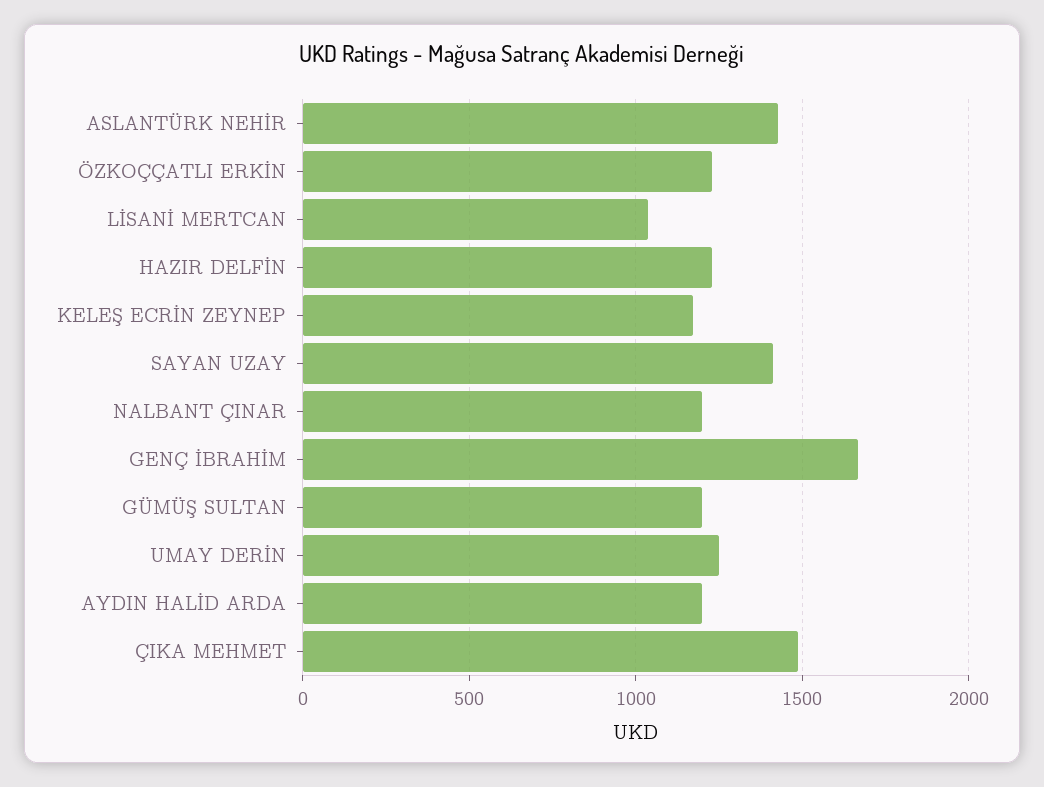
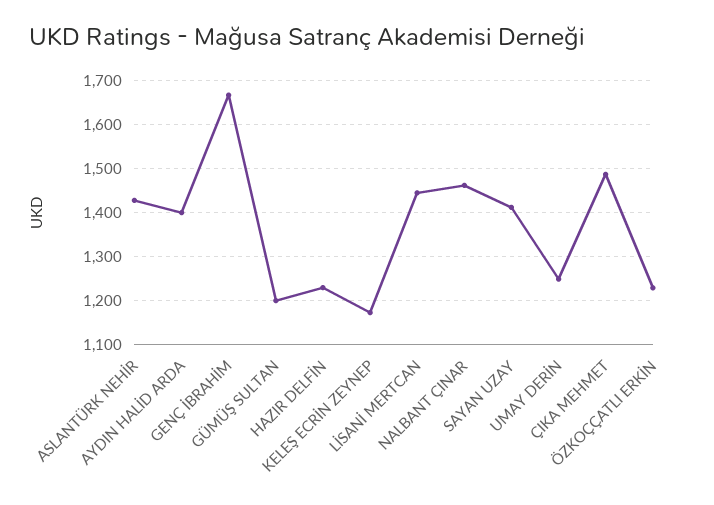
LİSANİ MERTCAN: 1050 -> 1440
NALBANT ÇINAR: 1200 -> 1460
AYDIN HALİD ARDA: 1200 -> 1400

